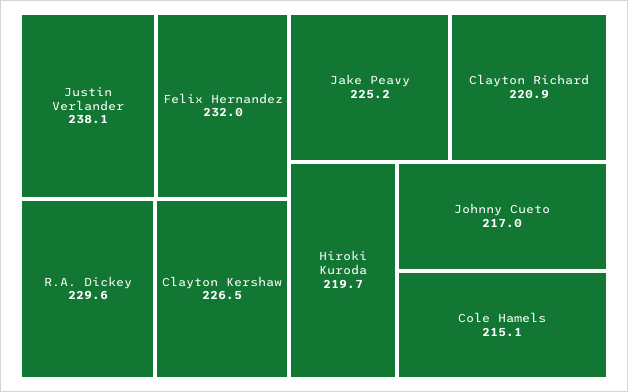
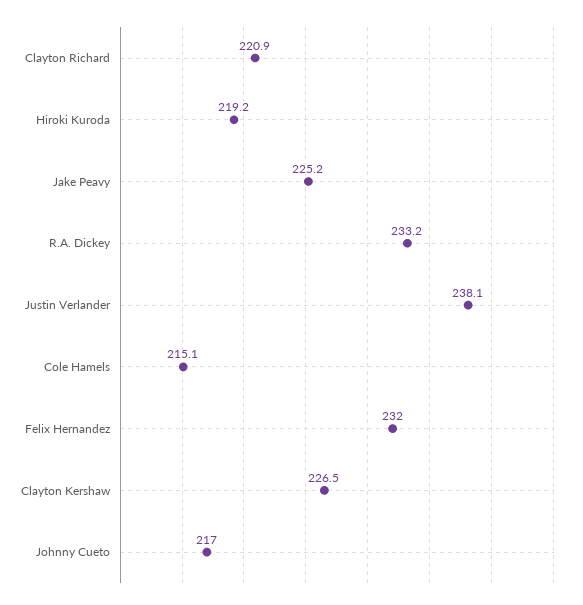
R.A. Dickey: 229.6 -> 233.2
Hiroki Kuroda: 219.7 -> 219.2

